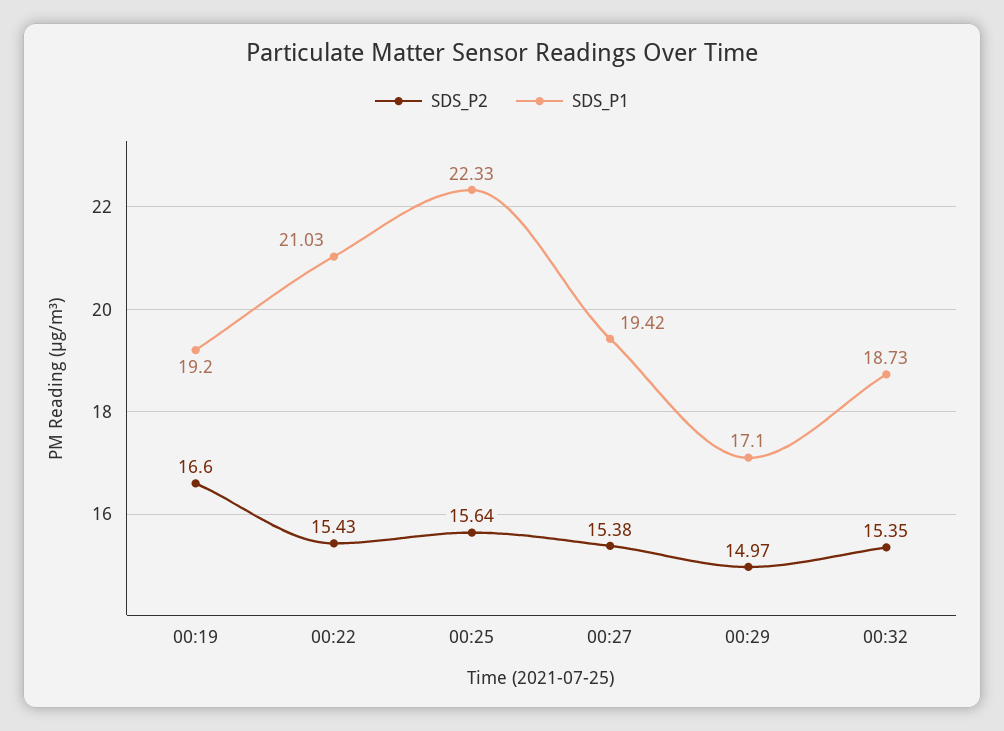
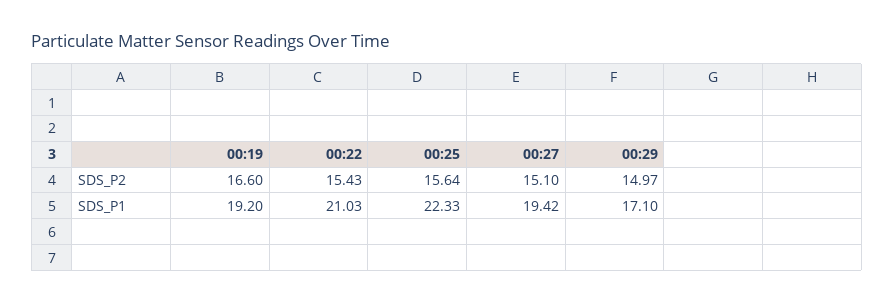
SDS_P2, 00:27: 15.38 -> 15.1
SDS_P2, 00:32: 15.35 -> none
SDS_P1, 00:32: 18.73 -> none

